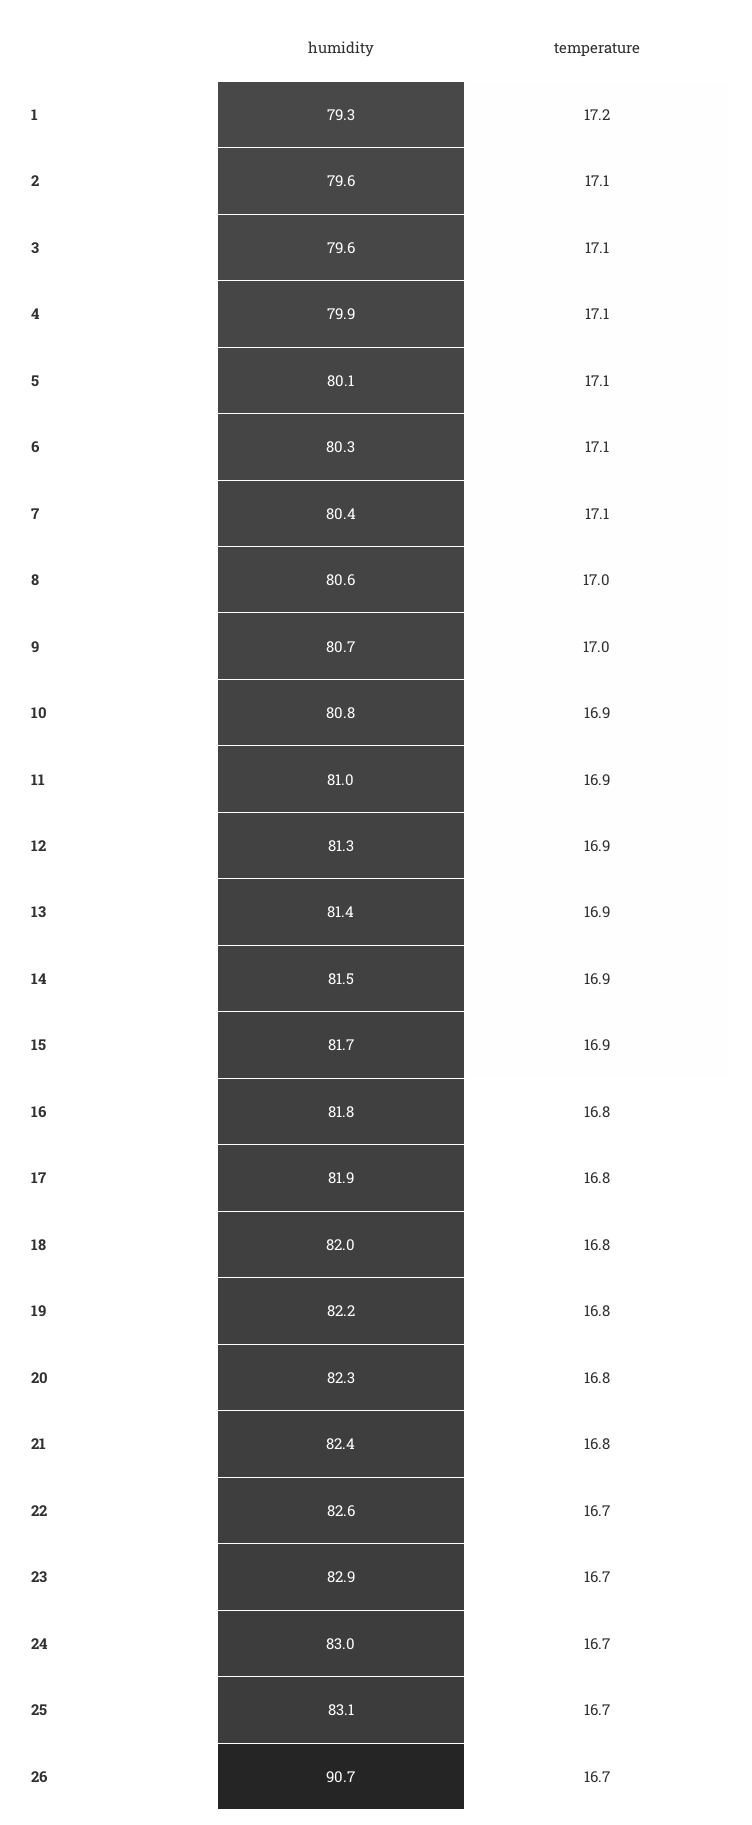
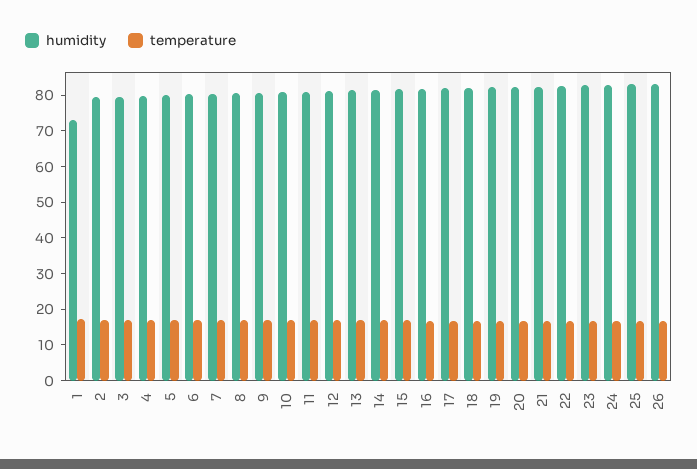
humidity, 1: 79.3 -> 72.5
humidity, 26: 90.7 -> 82.5

